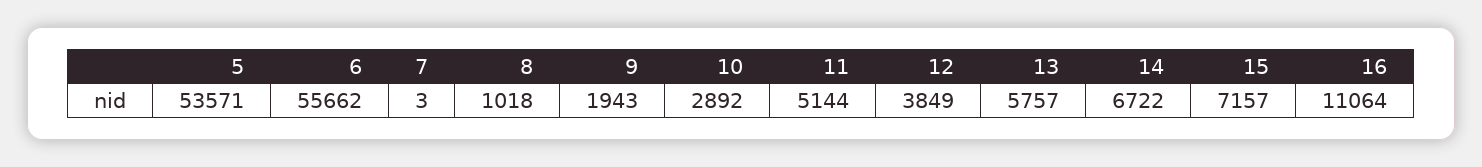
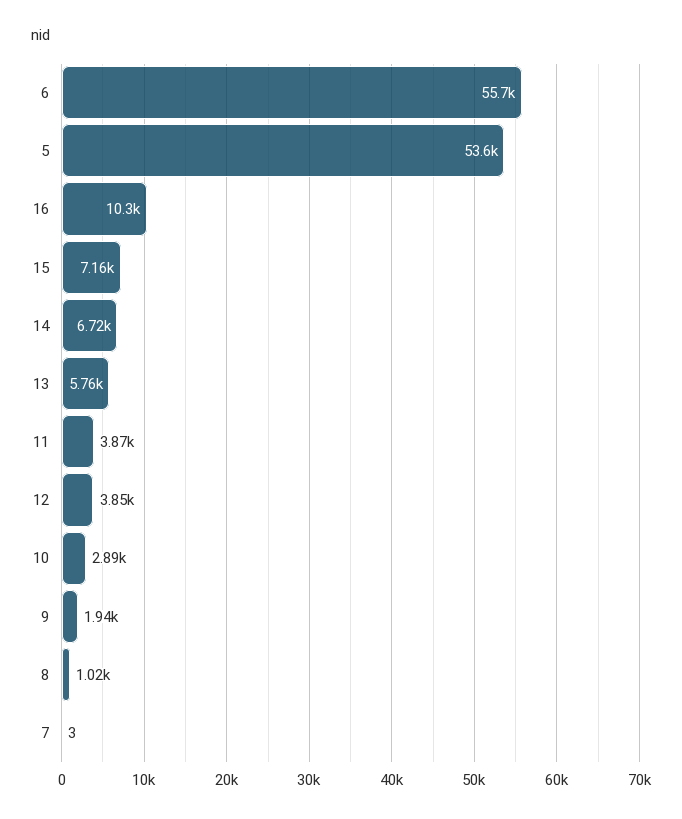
11: 5144 -> 3870
16: 11064 -> 10300

